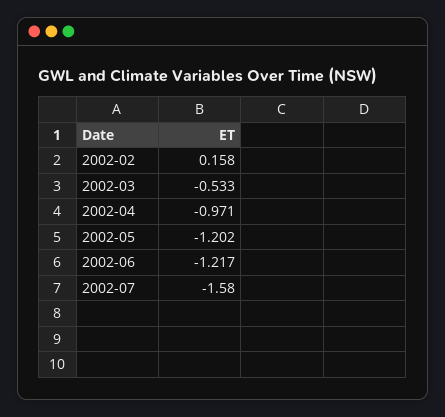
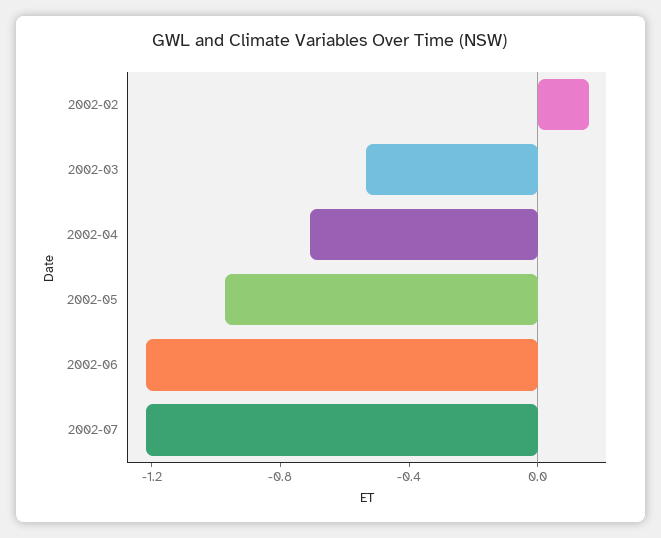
2002-04: -0.971 -> -0.7
2002-05: -1.202 -> -1
2002-07: -1.58 -> -1.2

